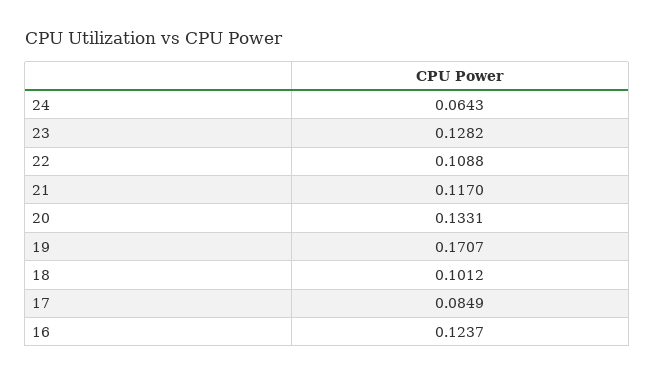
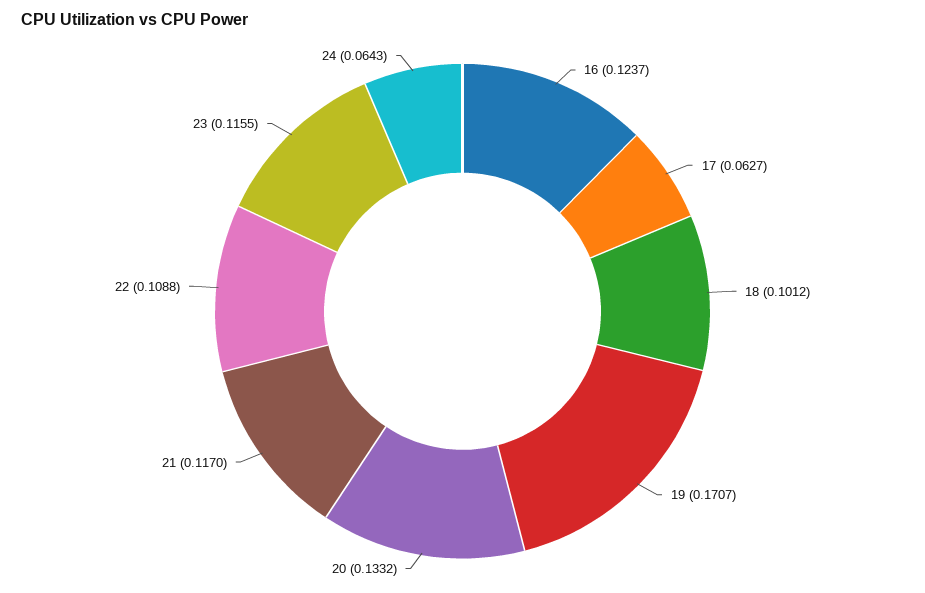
23: 0.1282 -> 0.1155
20: 0.1331 -> 0.1332
17: 0.0849 -> 0.0627

